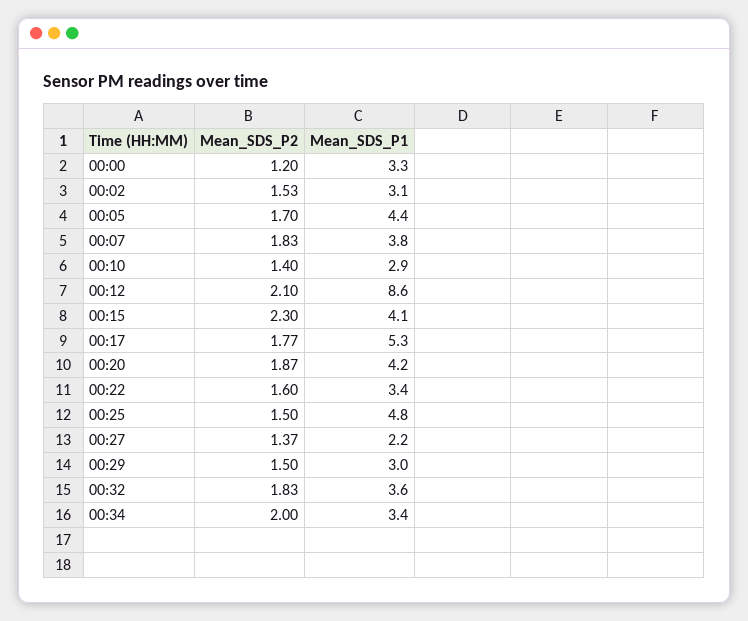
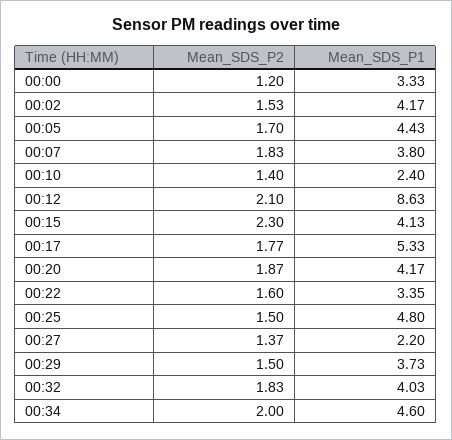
Mean_SDS_P1, 00:02: 3.1 -> 4.17
Mean_SDS_P1, 00:10: 2.9 -> 2.4
Mean_SDS_P1, 00:29: 3 -> 3.73
Mean_SDS_P1, 00:32: 3.6 -> 4.03
Mean_SDS_P1, 00:34: 3.4 -> 4.6

